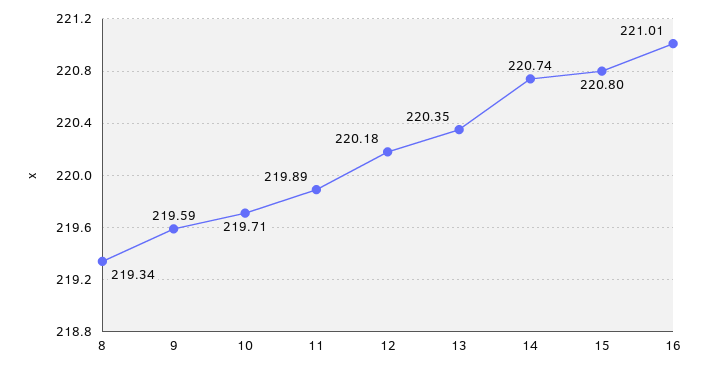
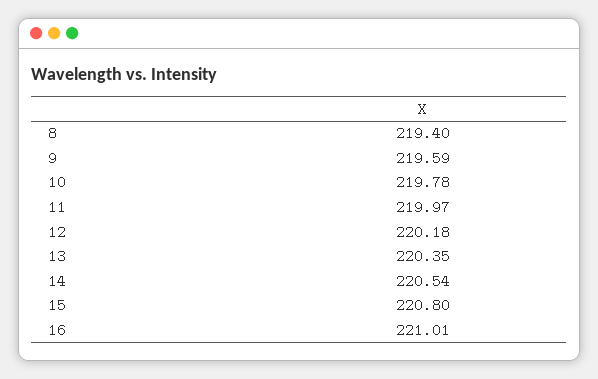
8: 219.34 -> 219.4
10: 219.71 -> 219.78
11: 219.89 -> 219.97
14: 220.74 -> 220.54

